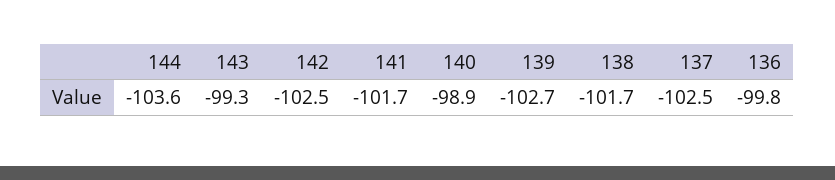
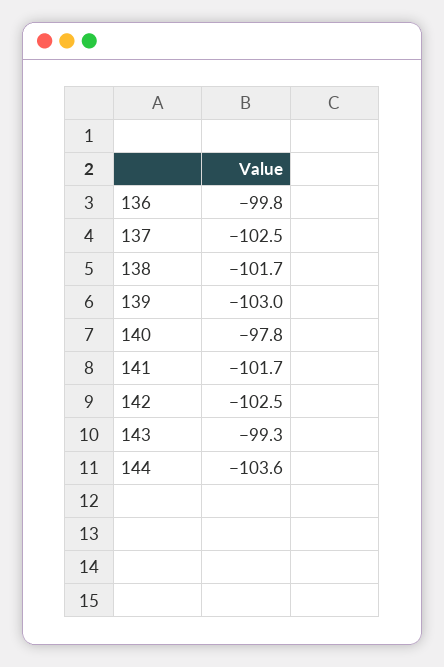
140: -98.9 -> -97.8
139: -102.7 -> -103

